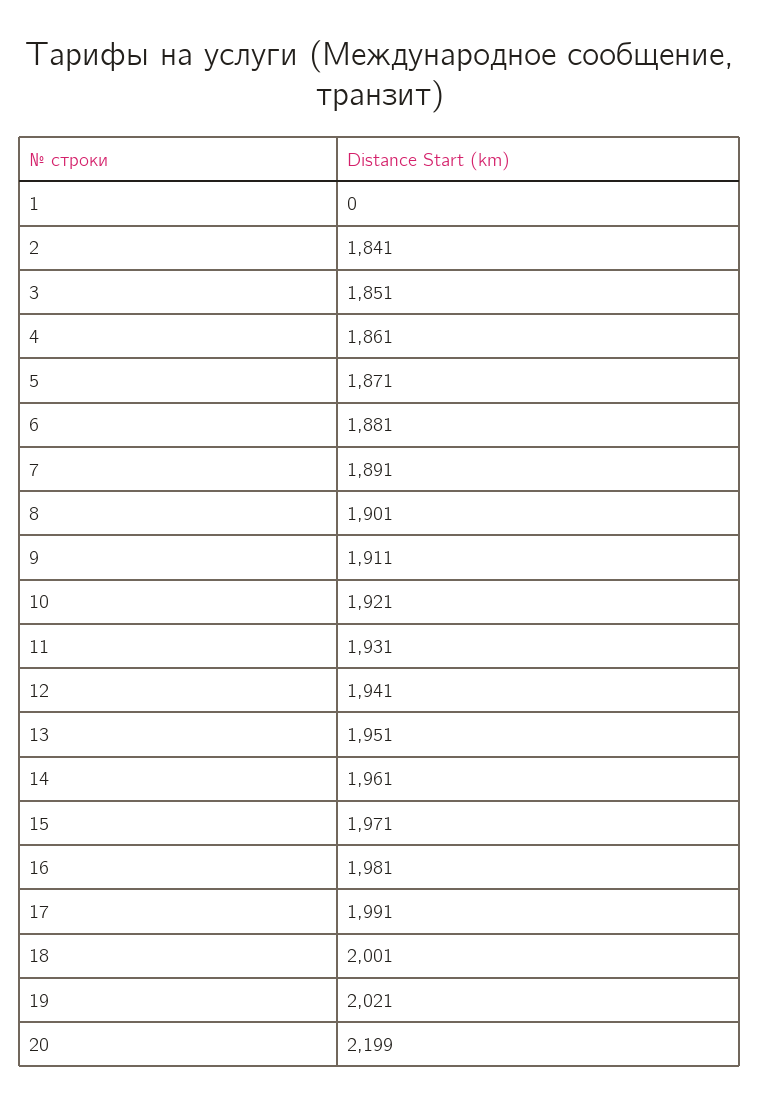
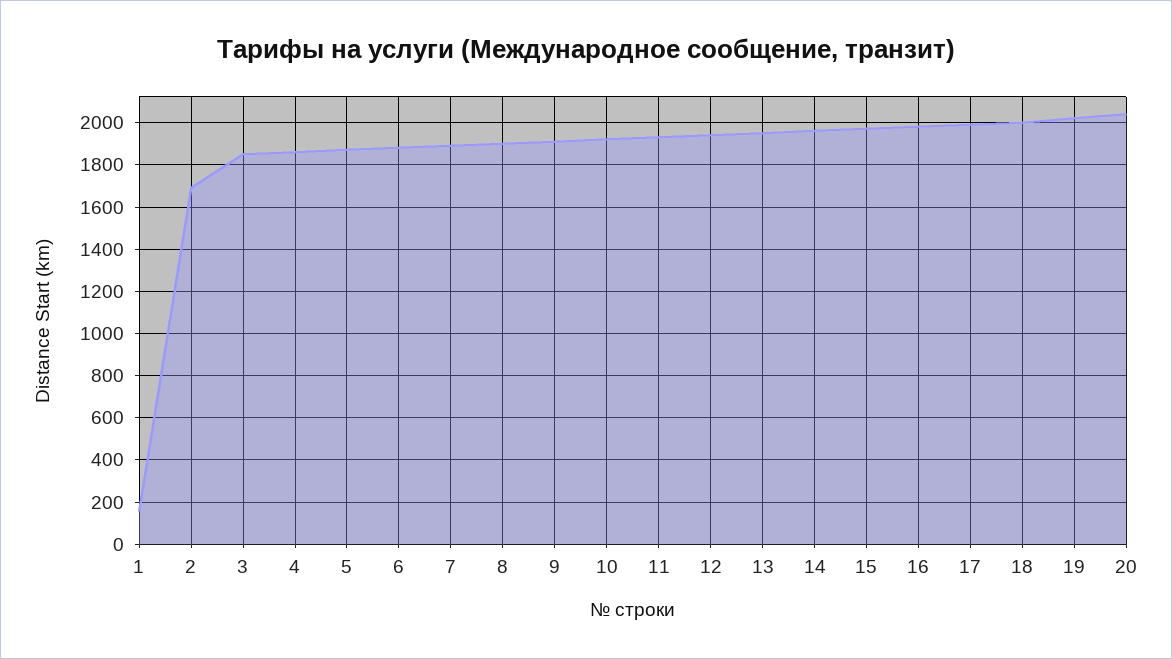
1: 0 -> 150
2: 1841 -> 1700
20: 2199 -> 2050

